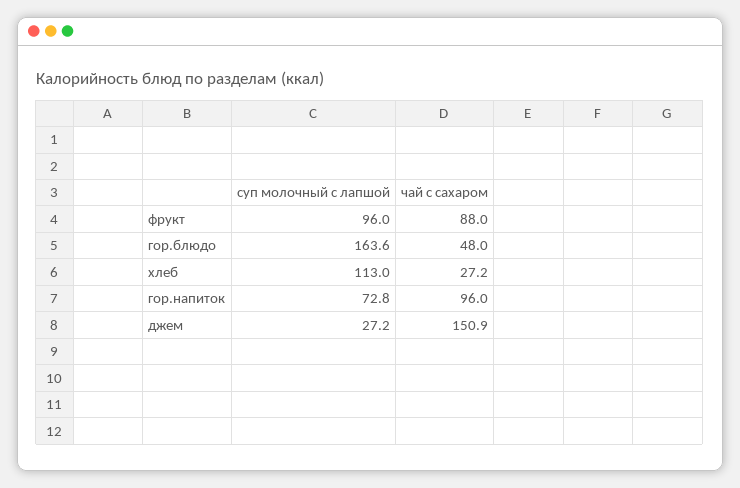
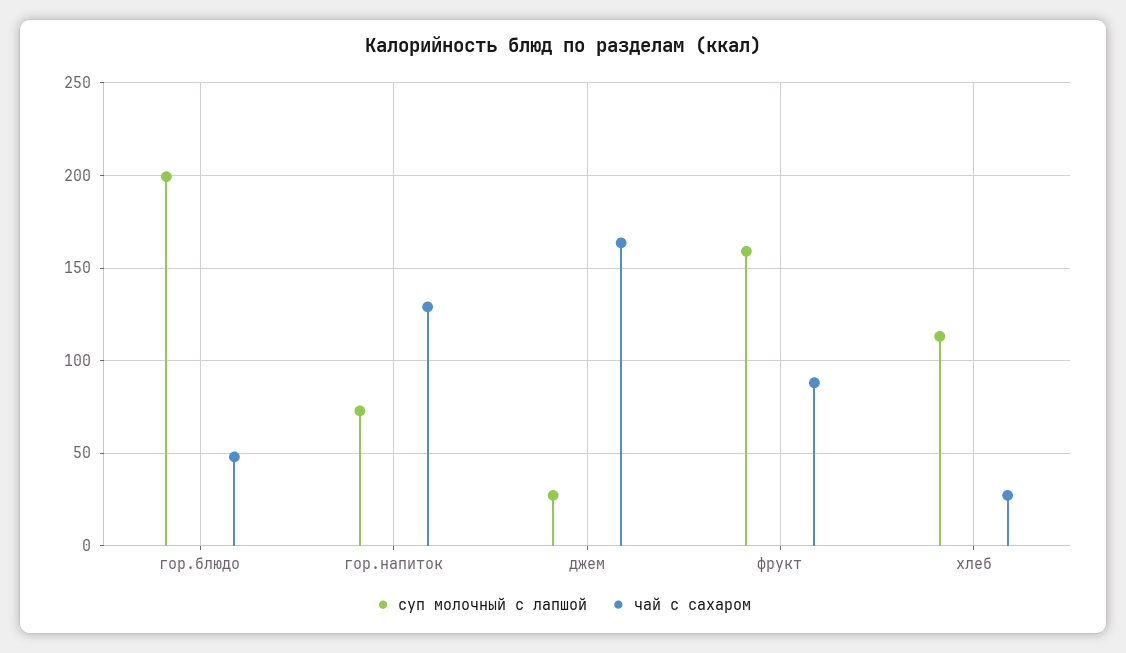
суп молочный с лапшой, фрукт: 96 -> 160
суп молочный с лапшой, гор.блюдо: 163.6 -> 200
чай с сахаром, гор.напиток: 96 -> 130
чай с сахаром, джем: 150.9 -> 165

